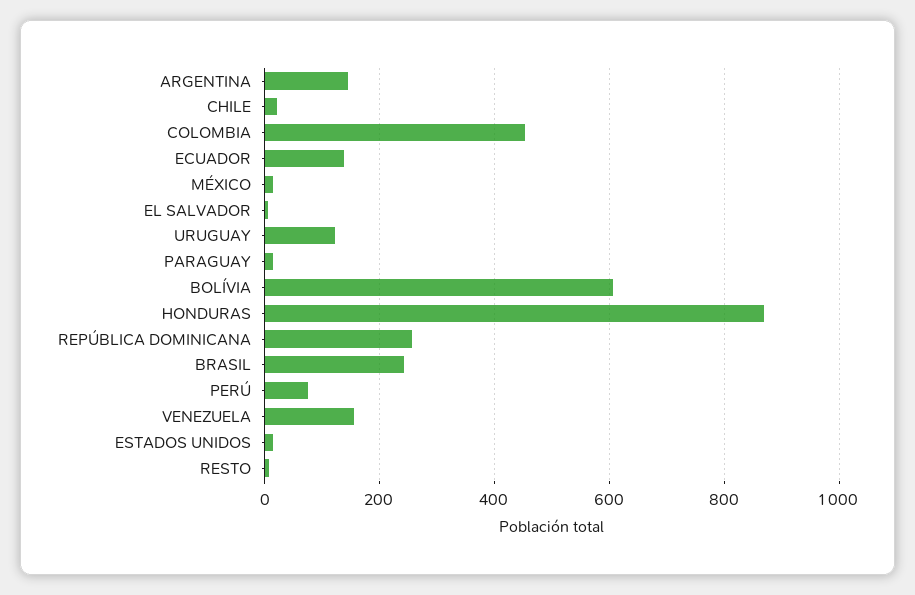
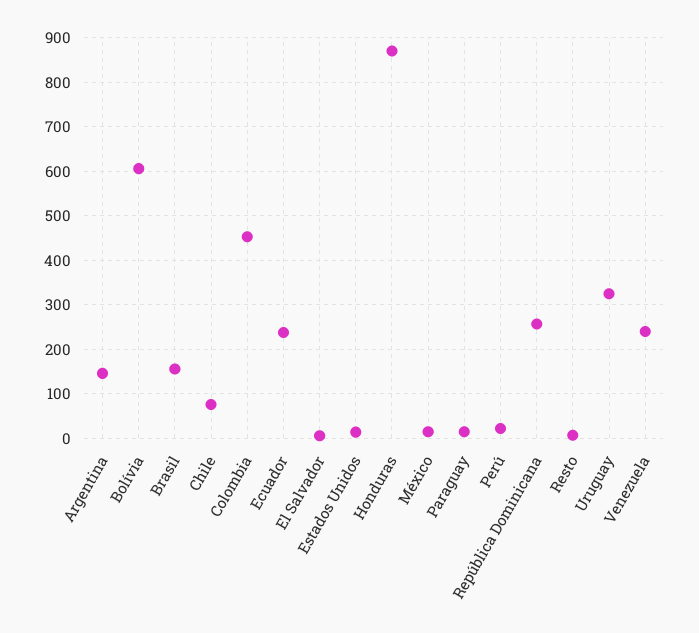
CHILE: 20 -> 80
ECUADOR: 140 -> 240
URUGUAY: 120 -> 320
BRASIL: 240 -> 160
PERÚ: 80 -> 20
VENEZUELA: 160 -> 240

